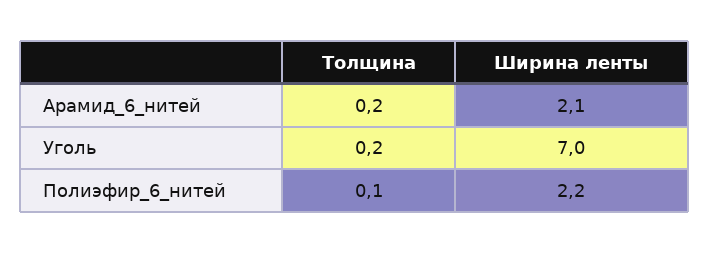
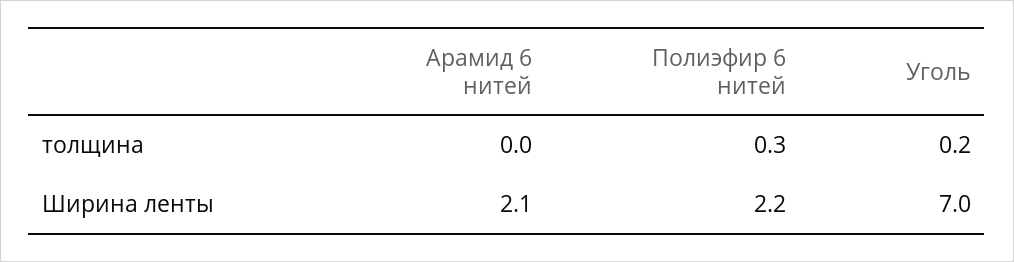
Толщина, Арамид_6_нитей: 0.2 -> 0
Толщина, Полиэфир_6_нитей: 0.1 -> 0.3

